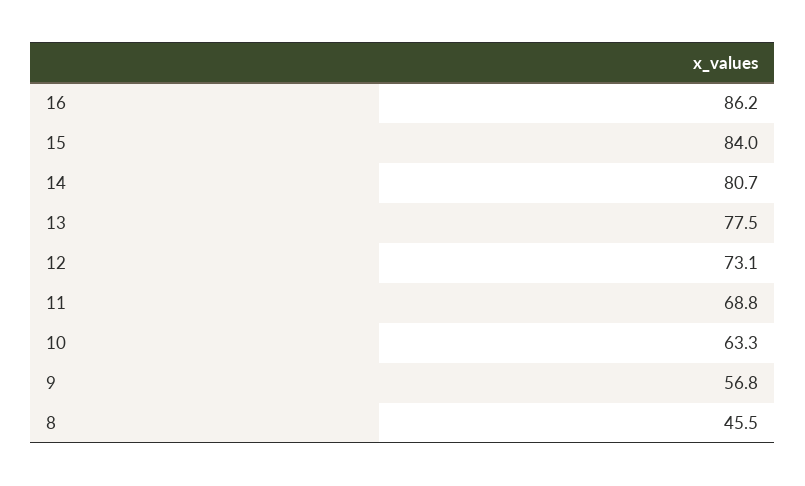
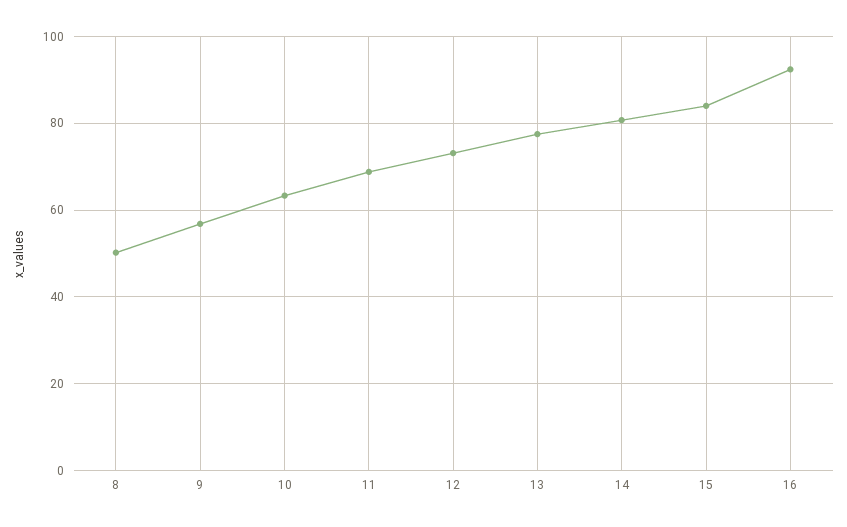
16: 86.2 -> 92
8: 45.5 -> 50

